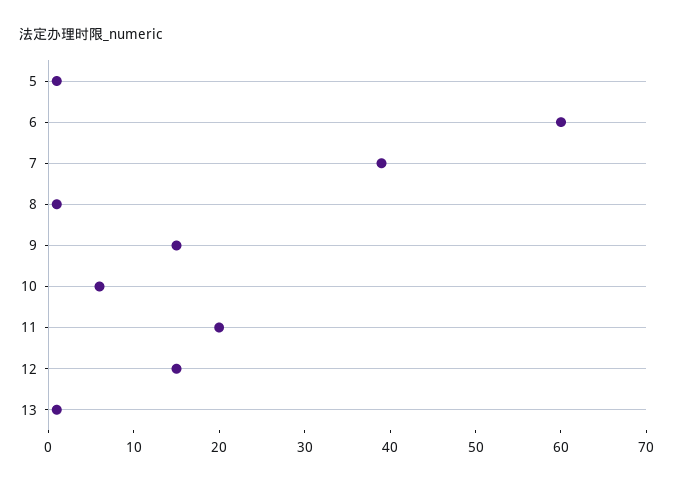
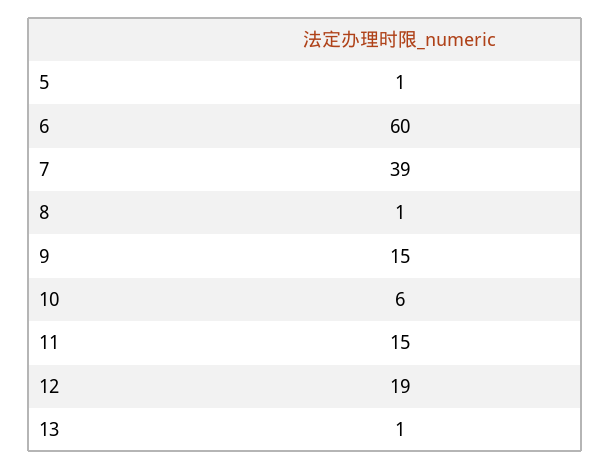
11: 20 -> 15
12: 15 -> 19

